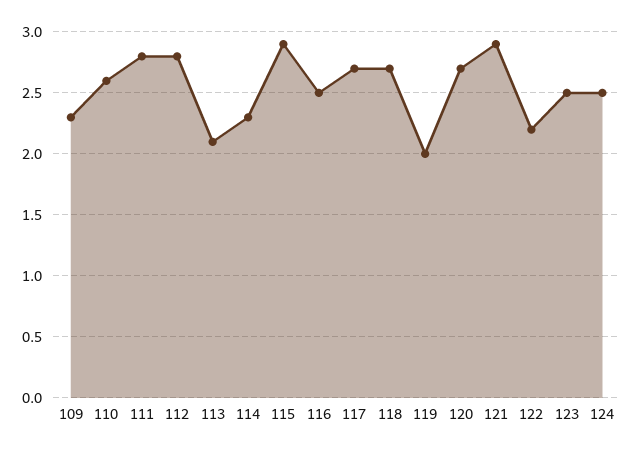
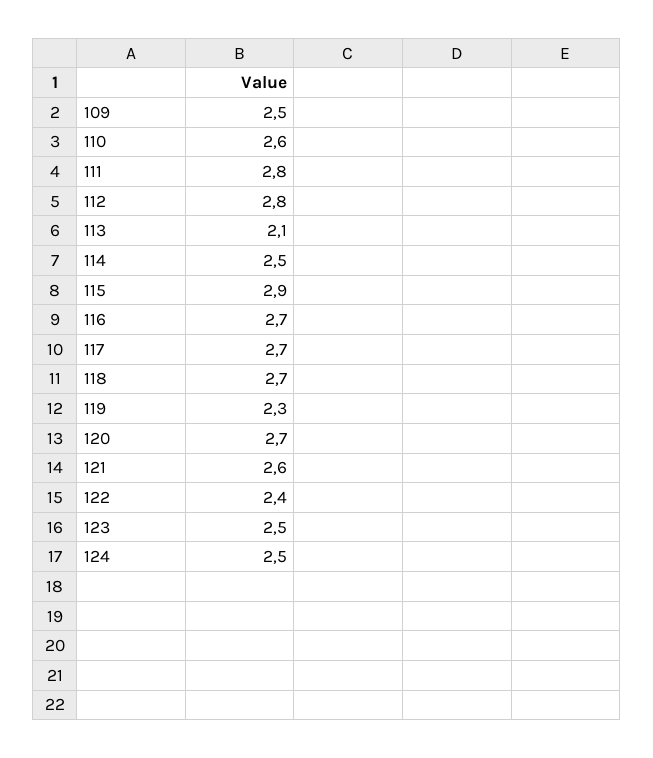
109: 2.3 -> 2.5
114: 2.3 -> 2.5
116: 2.5 -> 2.7
119: 2 -> 2.3
121: 2.9 -> 2.6
122: 2.2 -> 2.4

